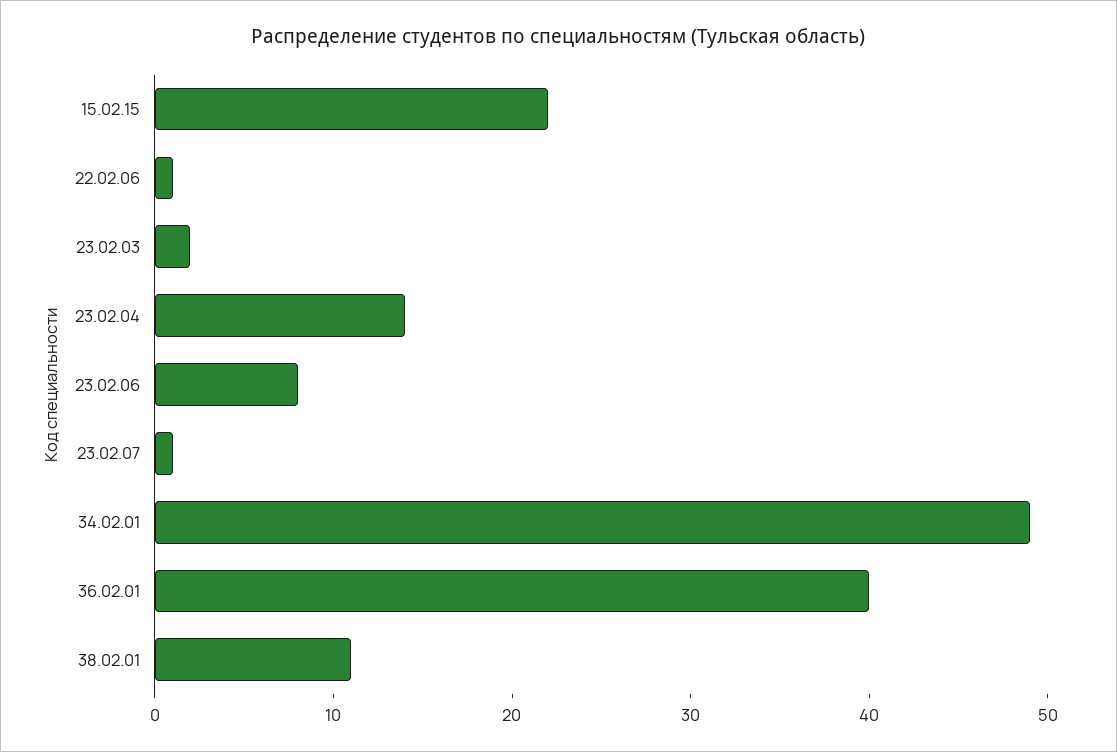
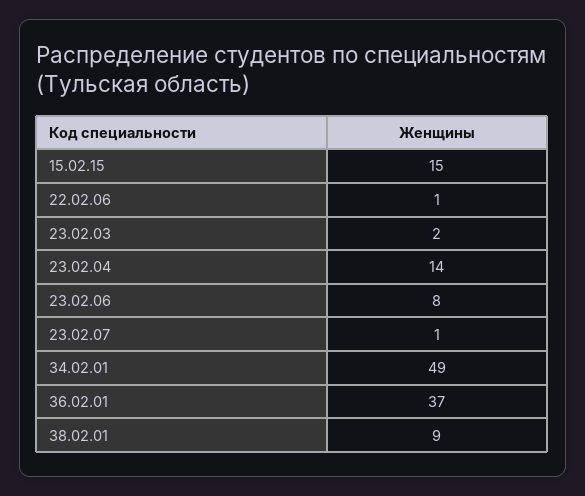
15.02.15: 22 -> 15
36.02.01: 40 -> 37
38.02.01: 11 -> 9

